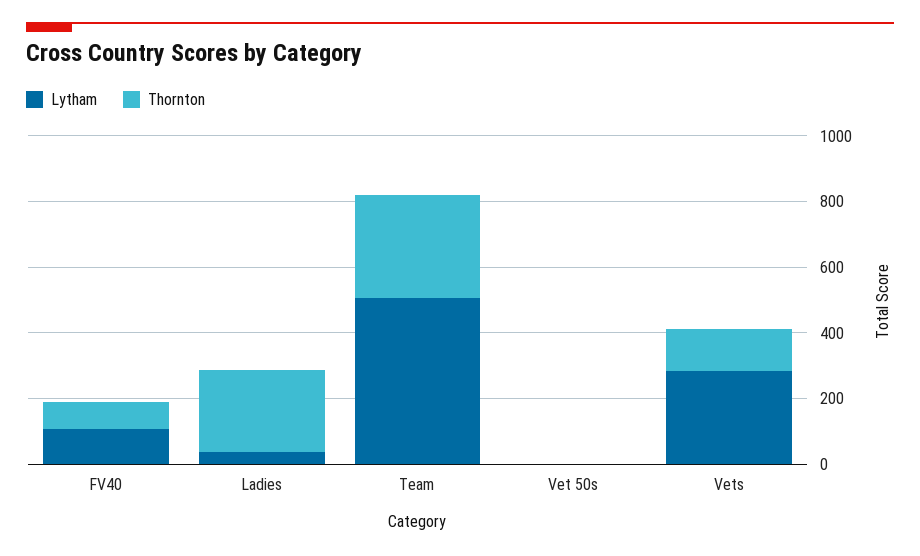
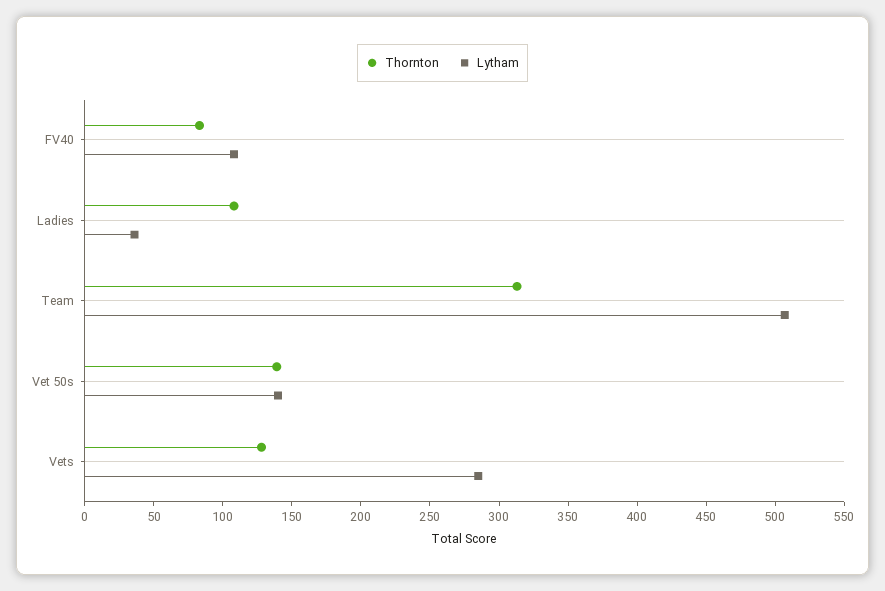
Thornton, Ladies: 250 -> 110
Lytham, Vet 50s: 0 -> 140
Thornton, Vet 50s: 0 -> 140

